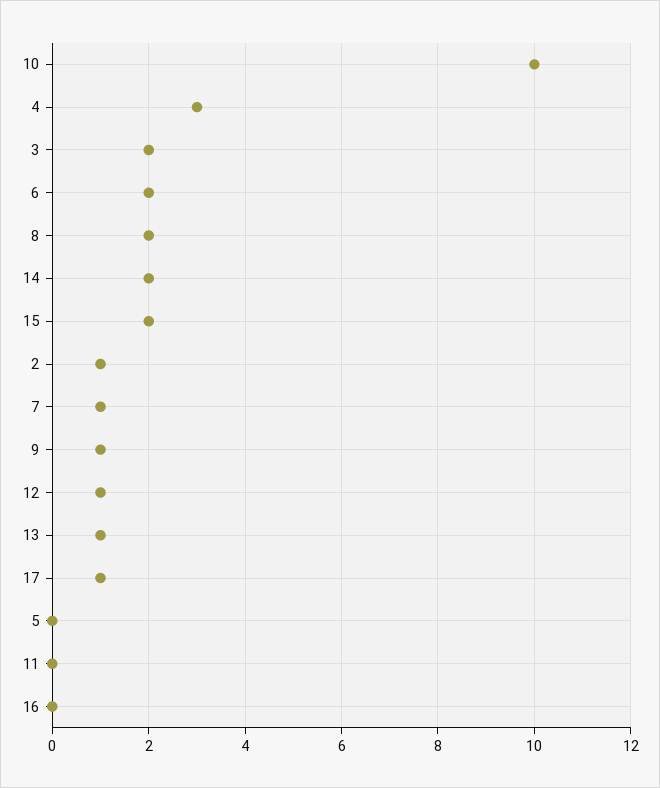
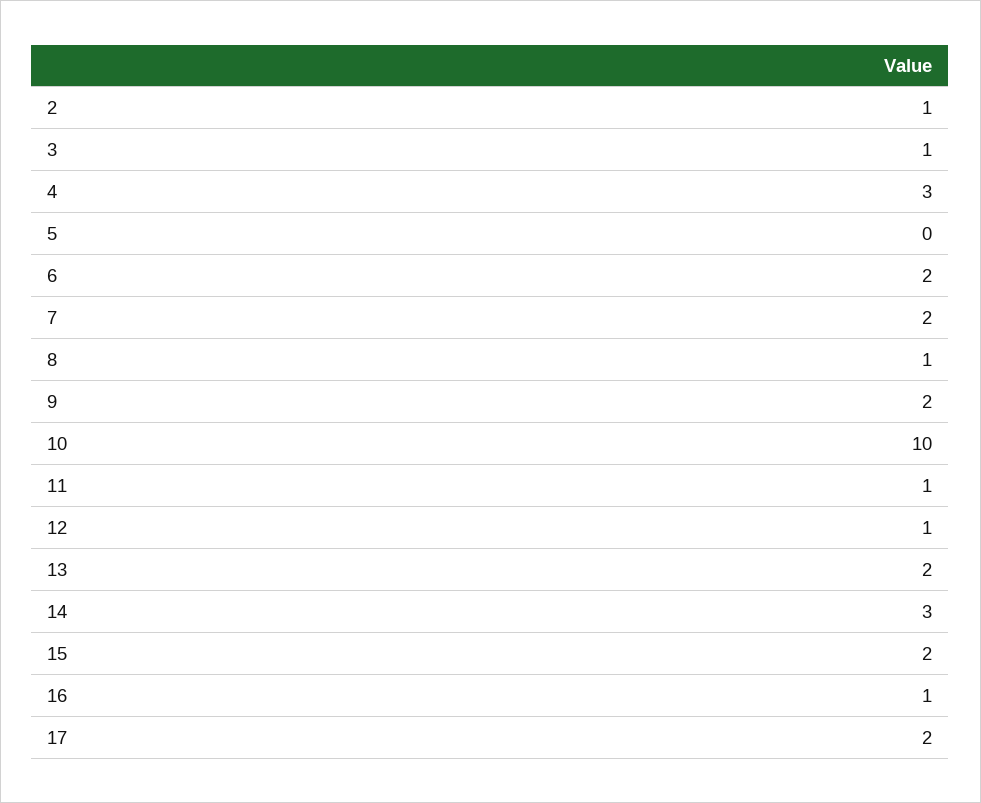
3: 2 -> 1
8: 2 -> 1
14: 2 -> 3
7: 1 -> 2
9: 1 -> 2
13: 1 -> 2
17: 1 -> 2
11: 0 -> 1
16: 0 -> 1

